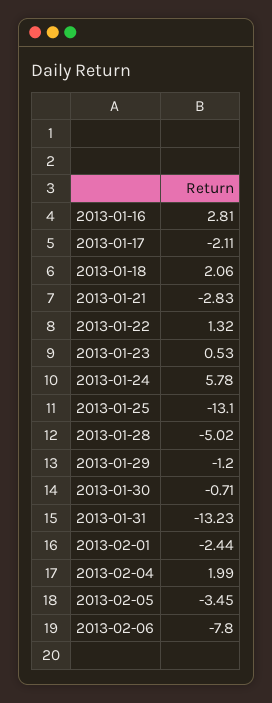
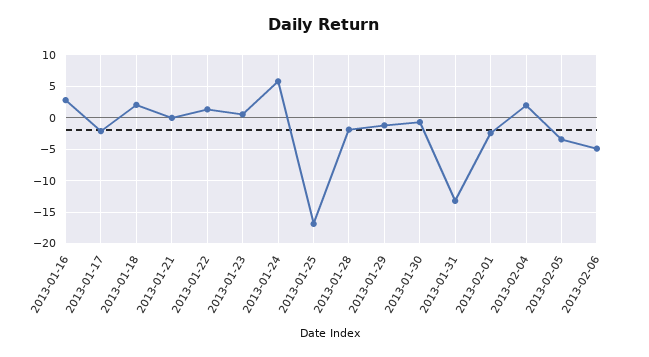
2013-01-21: -2.83 -> 0
2013-01-25: -13.1 -> -17
2013-01-28: -5.02 -> -2
2013-02-06: -7.8 -> -5

